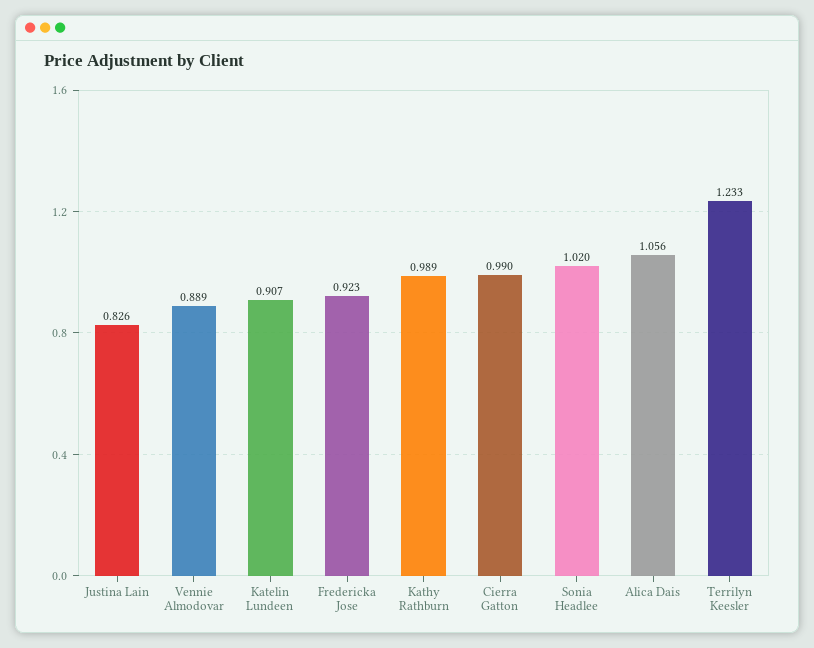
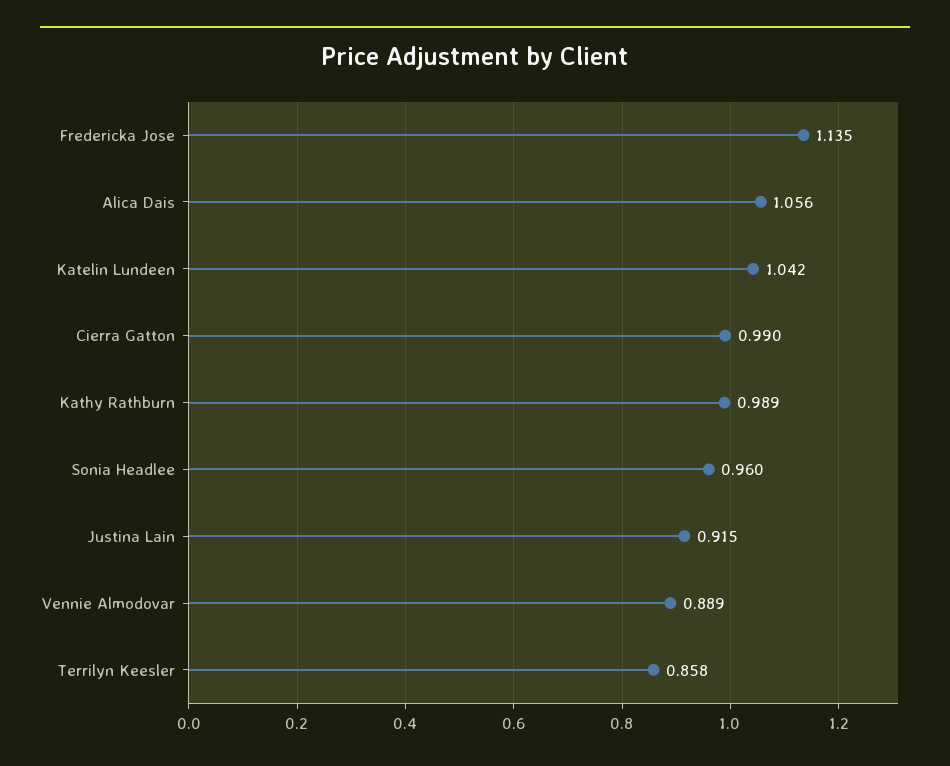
Justina Lain: 0.826 -> 0.915
Katelin Lundeen: 0.907 -> 1.042
Fredericka Jose: 0.923 -> 1.135
Sonia Headlee: 1.02 -> 0.96
Terrilyn Keesler: 1.233 -> 0.858

